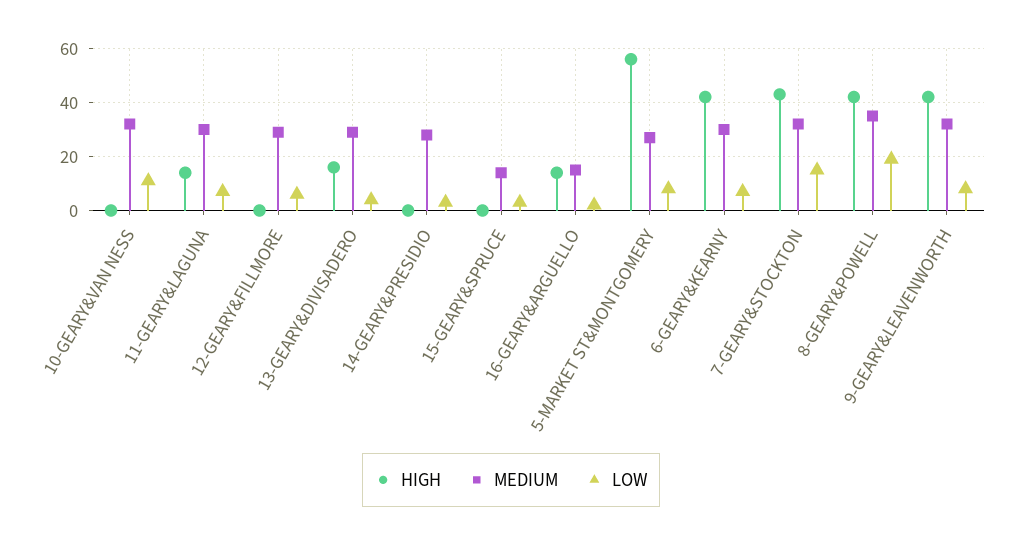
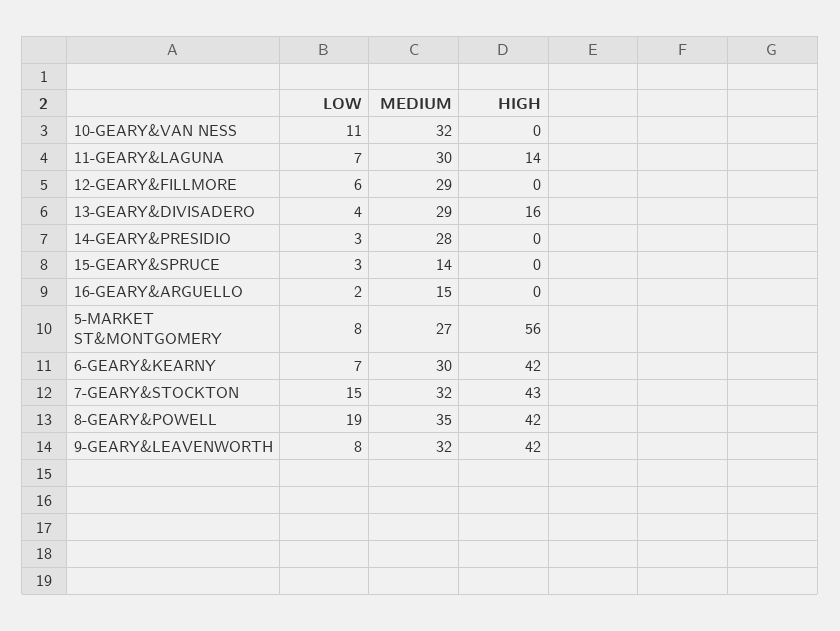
HIGH, 16-GEARY&ARGUELLO: 15 -> 0

